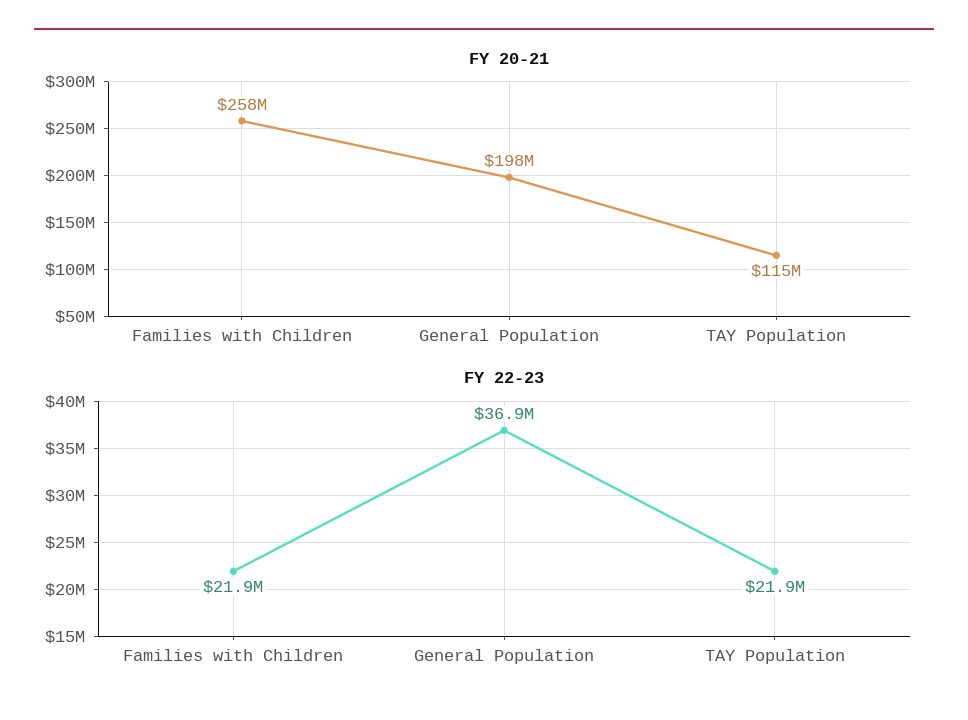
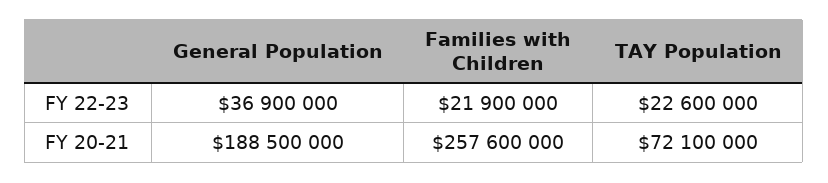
FY 20-21, General Population: 198000000 -> 188500000
FY 20-21, TAY Population: 115000000 -> 72100000
FY 22-23, TAY Population: 21900000 -> 22600000

